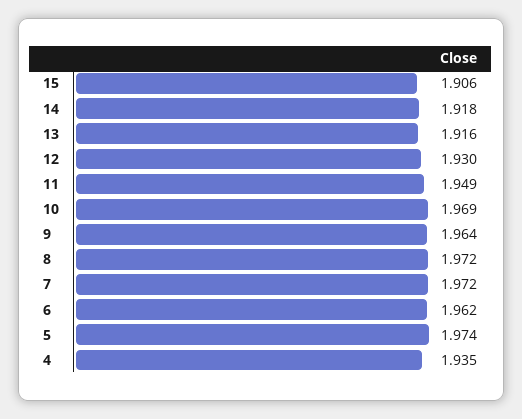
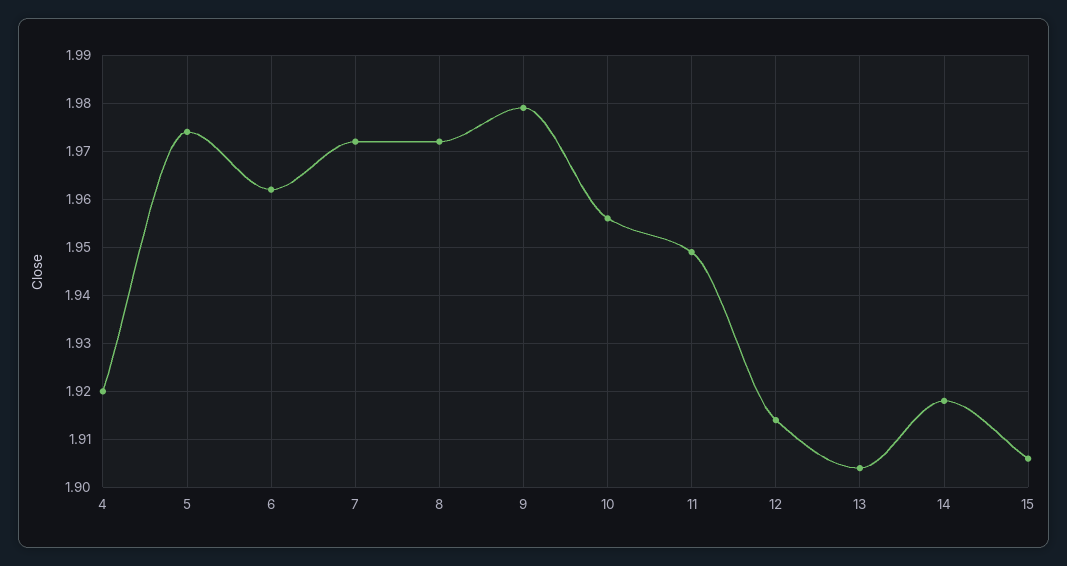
13: 1.916 -> 1.905
12: 1.93 -> 1.915
10: 1.969 -> 1.955
9: 1.964 -> 1.98
4: 1.935 -> 1.92

